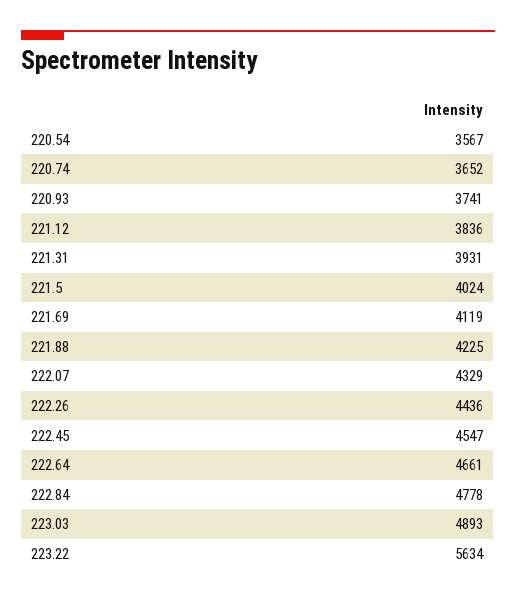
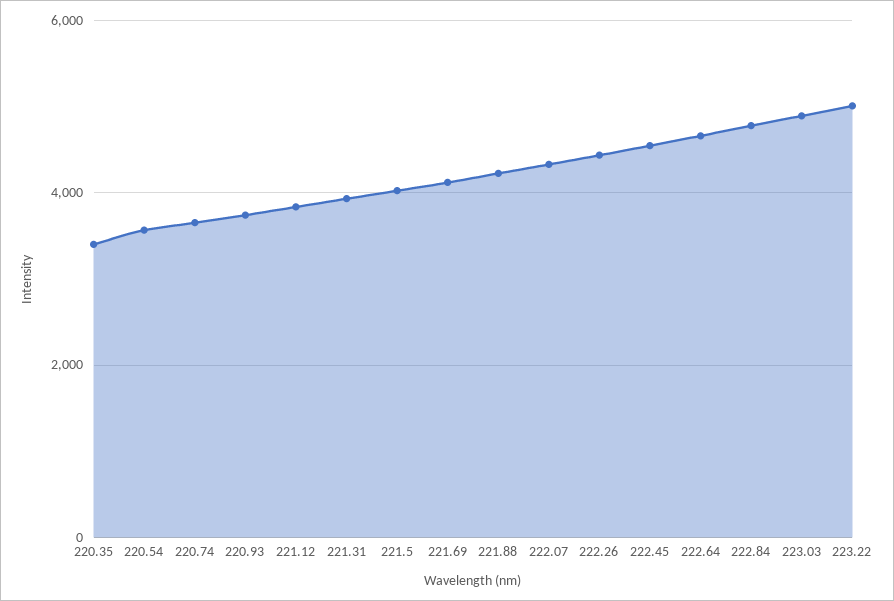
223.22: 5634 -> 5000
220.35: none -> 3400

